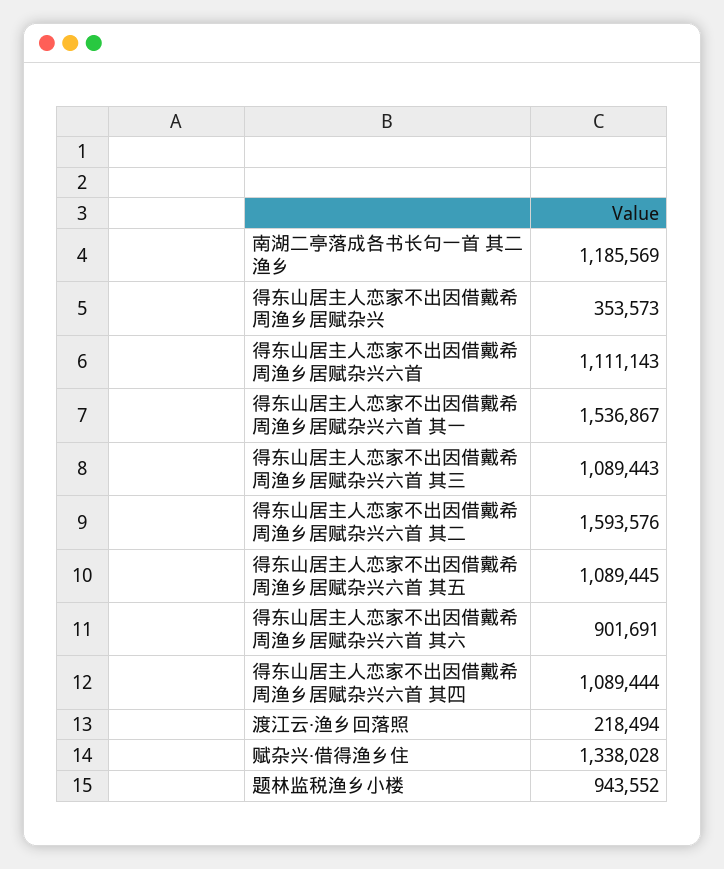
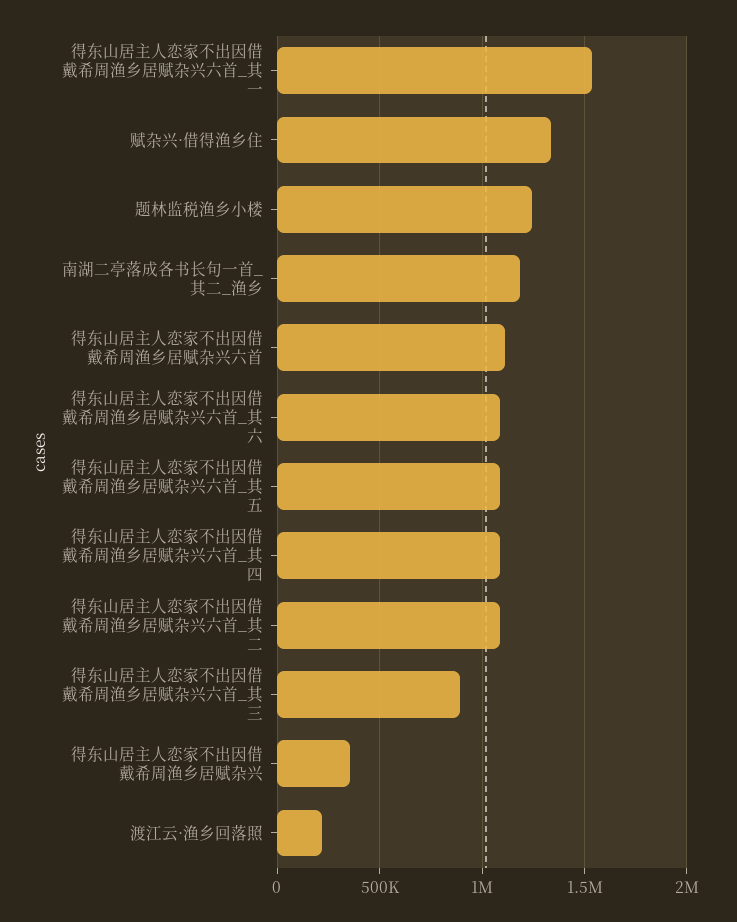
得东山居主人恋家不出因借戴希周渔乡居赋杂兴六首 其三: 1089443 -> 900000
得东山居主人恋家不出因借戴希周渔乡居赋杂兴六首 其二: 1593576 -> 1100000
得东山居主人恋家不出因借戴希周渔乡居赋杂兴六首 其六: 901691 -> 1100000
题林监税渔乡小楼: 943552 -> 1250000

